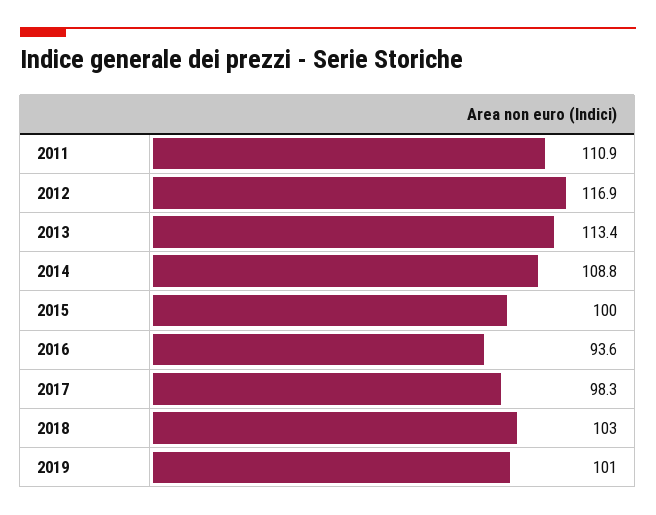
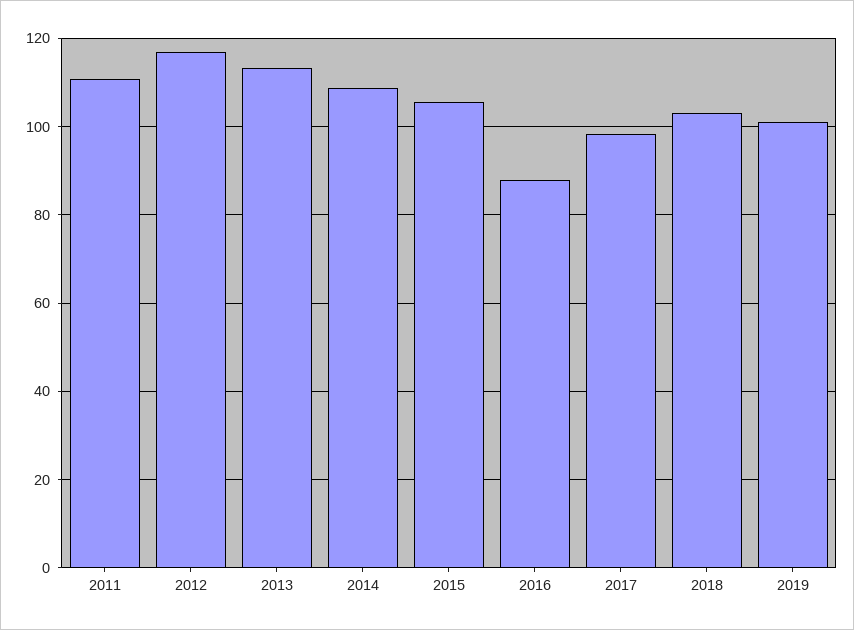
2015: 100 -> 106
2016: 93.6 -> 88

